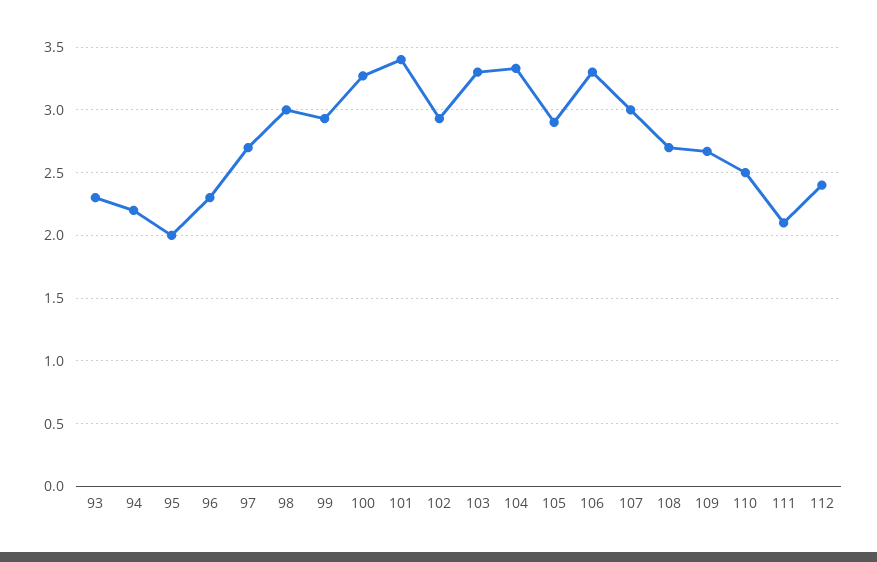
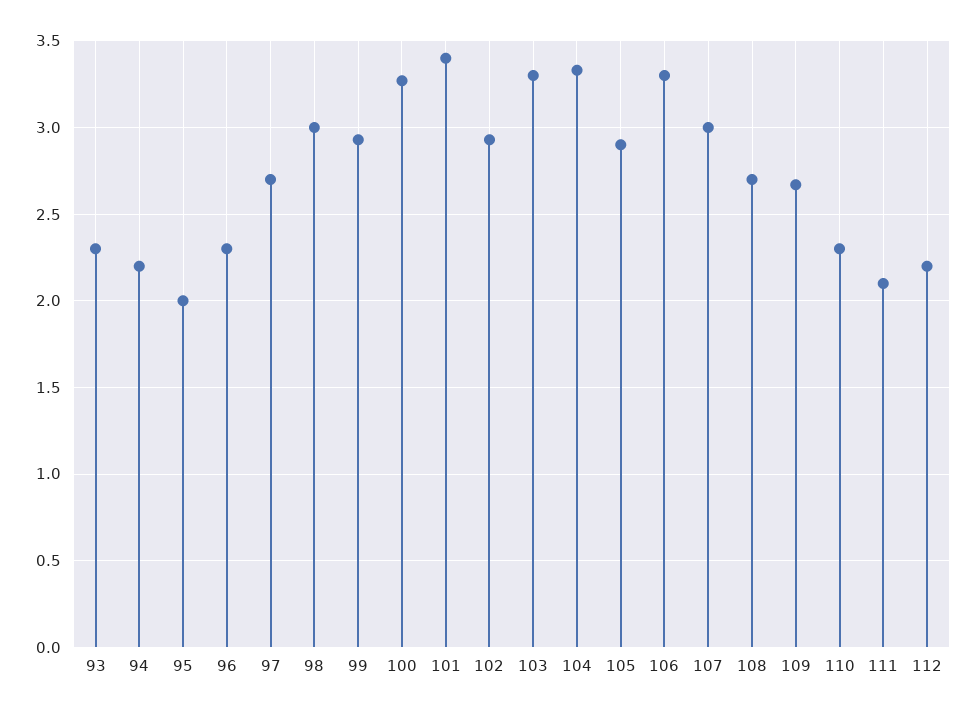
110: 2.5 -> 2.3
112: 2.4 -> 2.2

